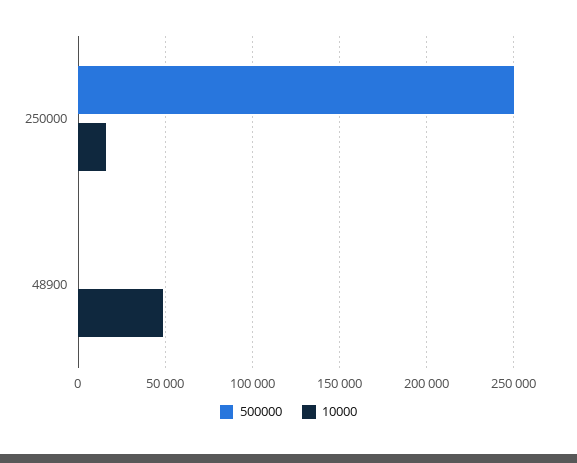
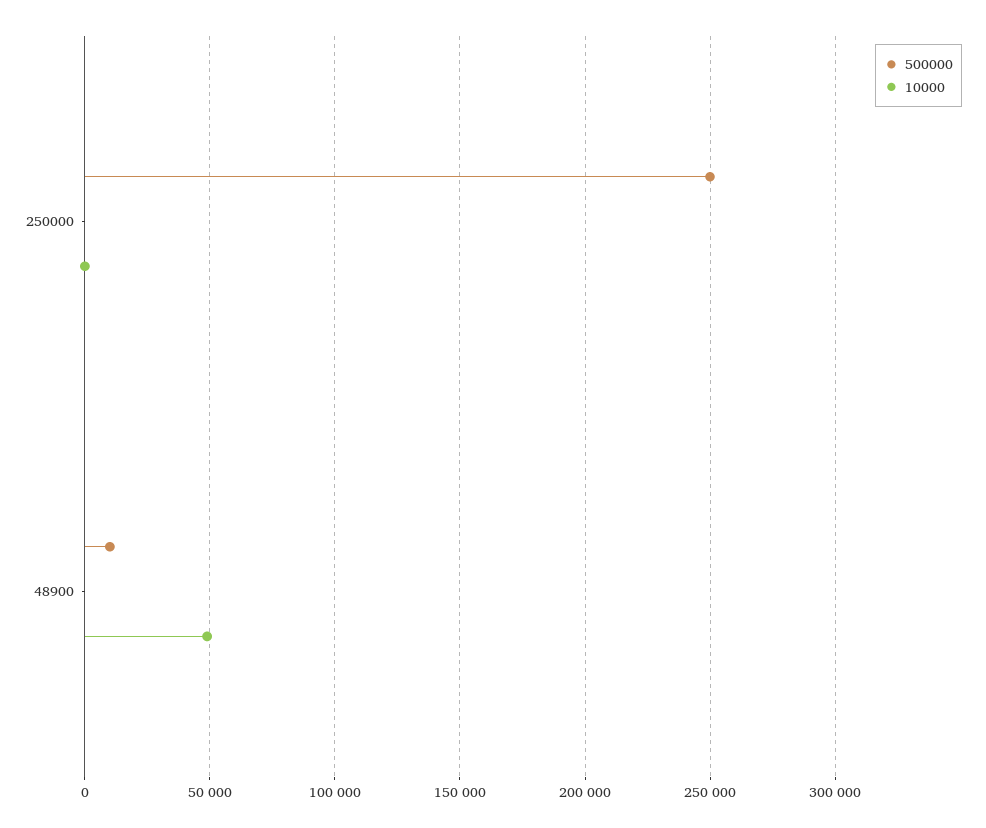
10000, 250000: 15000 -> 0
500000, 48900: 0 -> 10000

